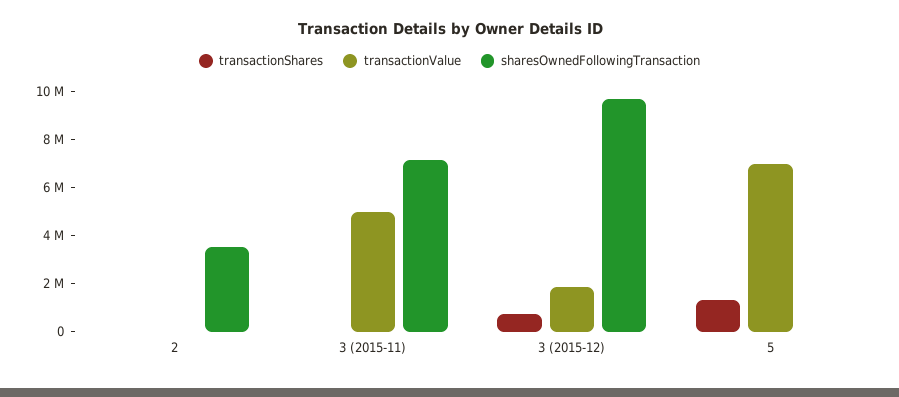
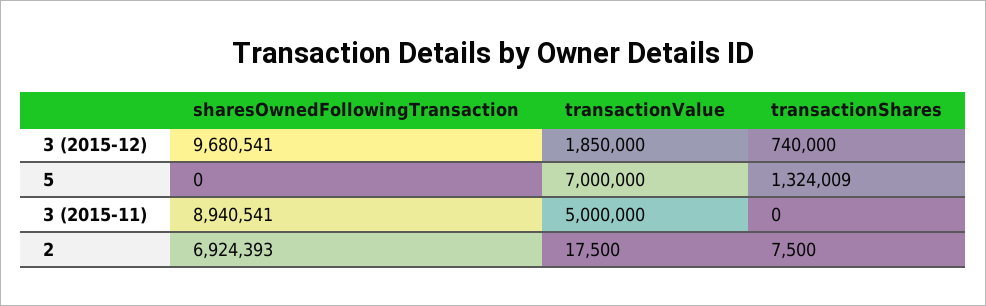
sharesOwnedFollowingTransaction, 2: 3500000 -> 6924393
sharesOwnedFollowingTransaction, 3 (2015-11): 7000000 -> 8940541

